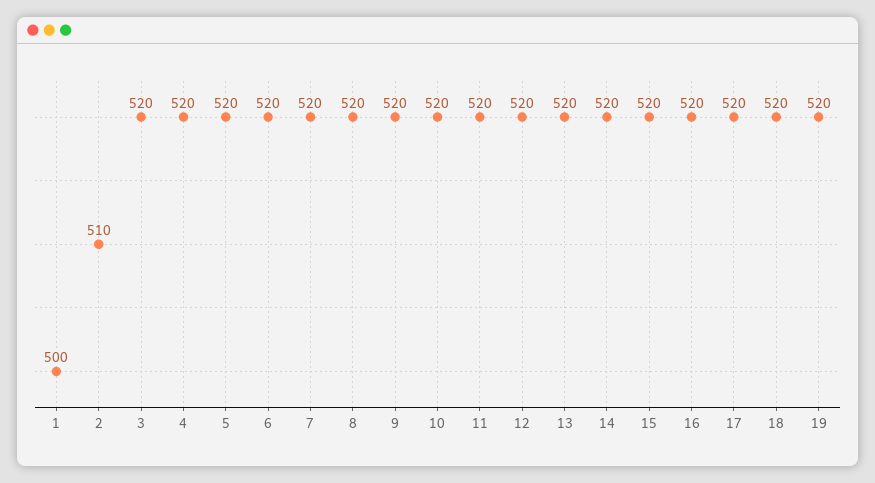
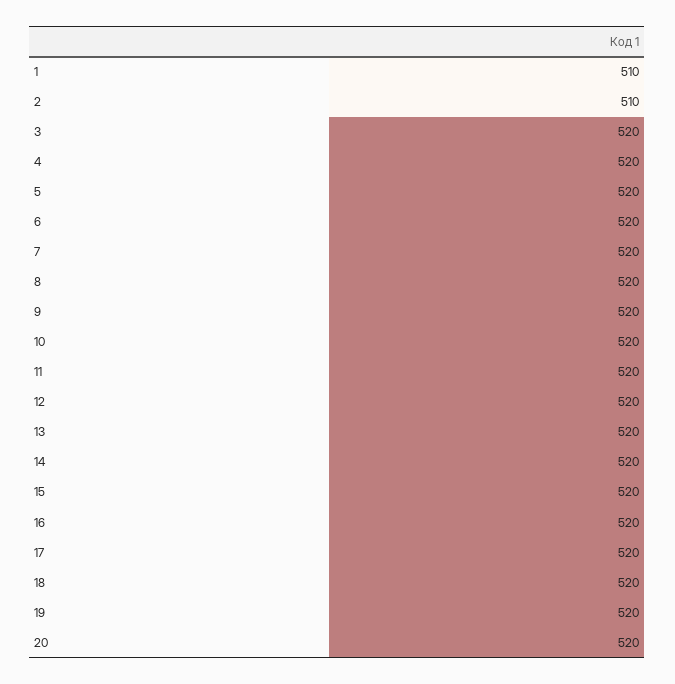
1: 500 -> 510
20: none -> 520

